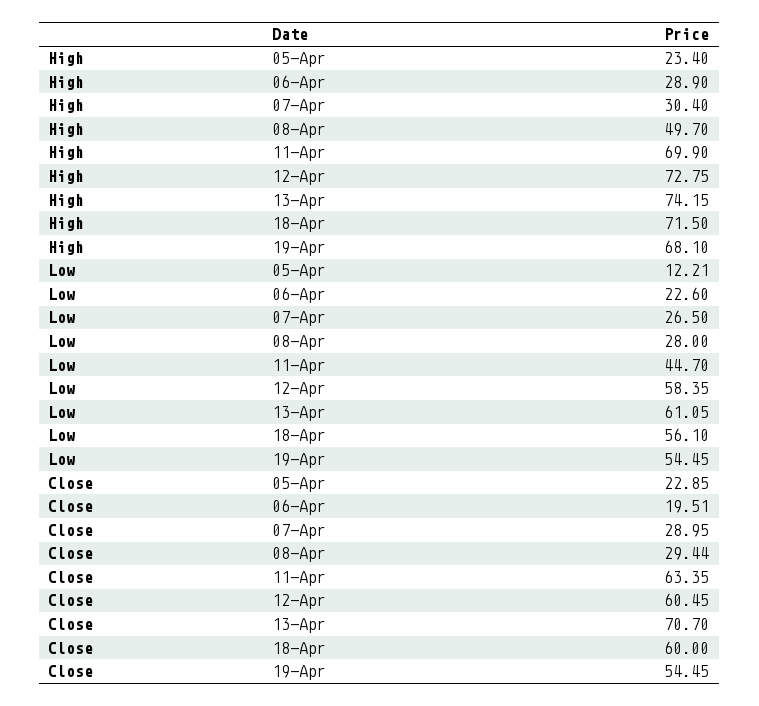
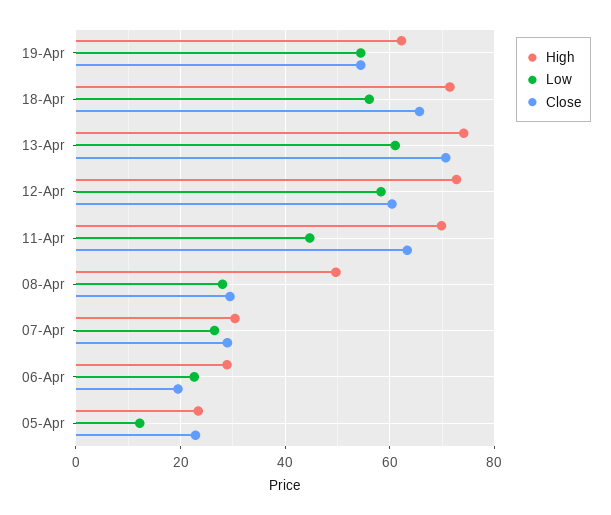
High, 19-Apr: 68.1 -> 62
Close, 18-Apr: 60 -> 66

